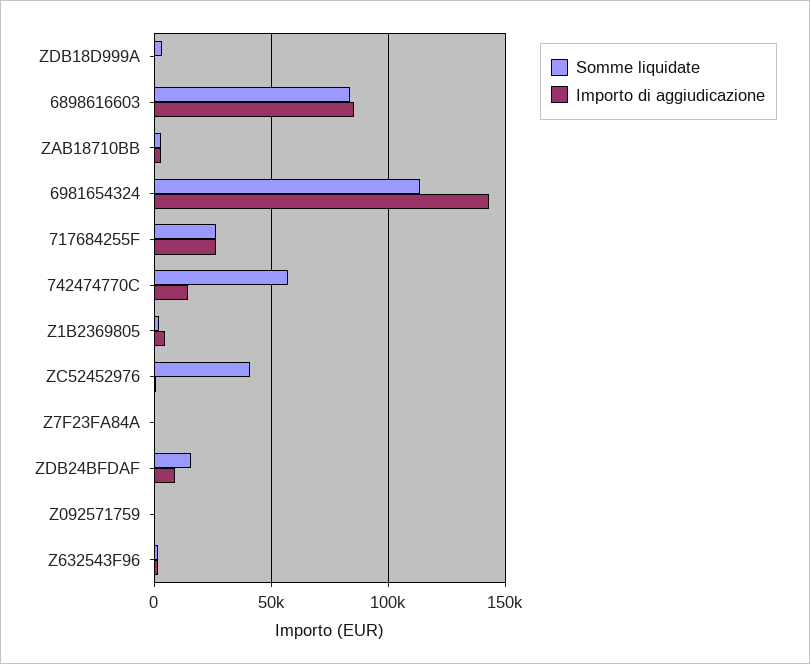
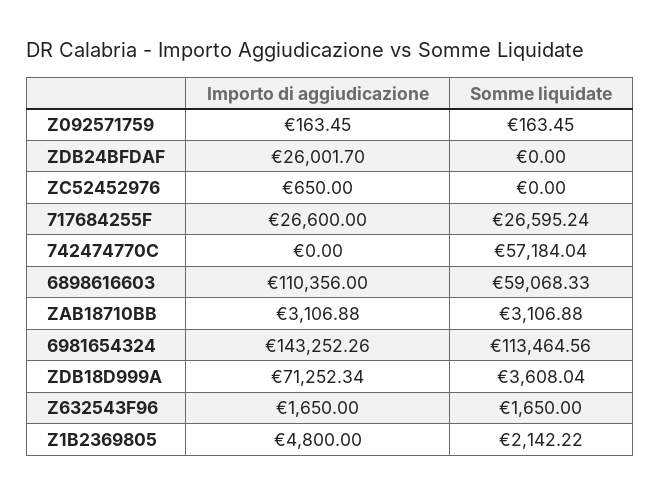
Importo di aggiudicazione, ZDB18D999A: 0 -> 71252.34
Somme liquidate, 6898616603: 85000 -> 59068.33
Importo di aggiudicazione, 6898616603: 85000 -> 110356
Importo di aggiudicazione, 742474770C: 15000 -> 0
Somme liquidate, ZC52452976: 40000 -> 0
Somme liquidate, Z7F23FA84A: 0 -> none
Importo di aggiudicazione, Z7F23FA84A: 0 -> none
Somme liquidate, ZDB24BFDAF: 15000 -> 0
Importo di aggiudicazione, ZDB24BFDAF: 10000 -> 26001.7

